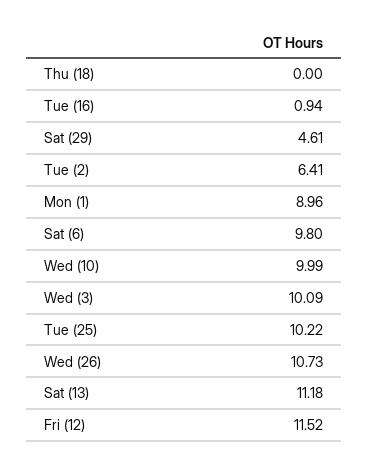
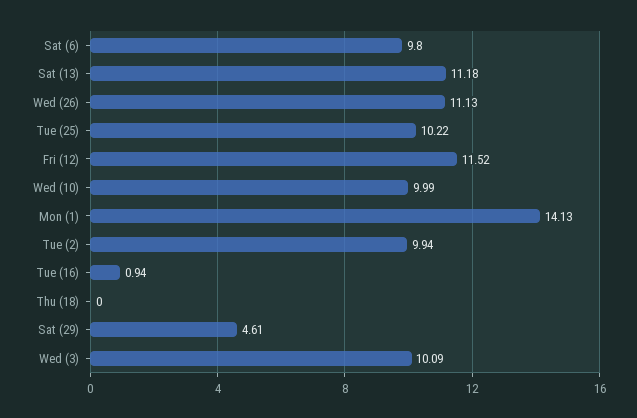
Tue (2): 6.41 -> 9.94
Mon (1): 8.96 -> 14.13
Wed (26): 10.73 -> 11.13

